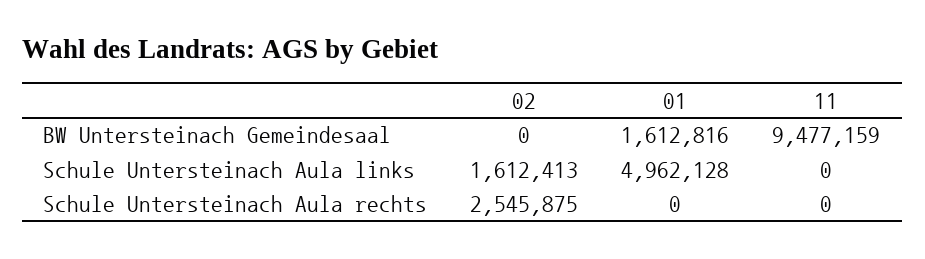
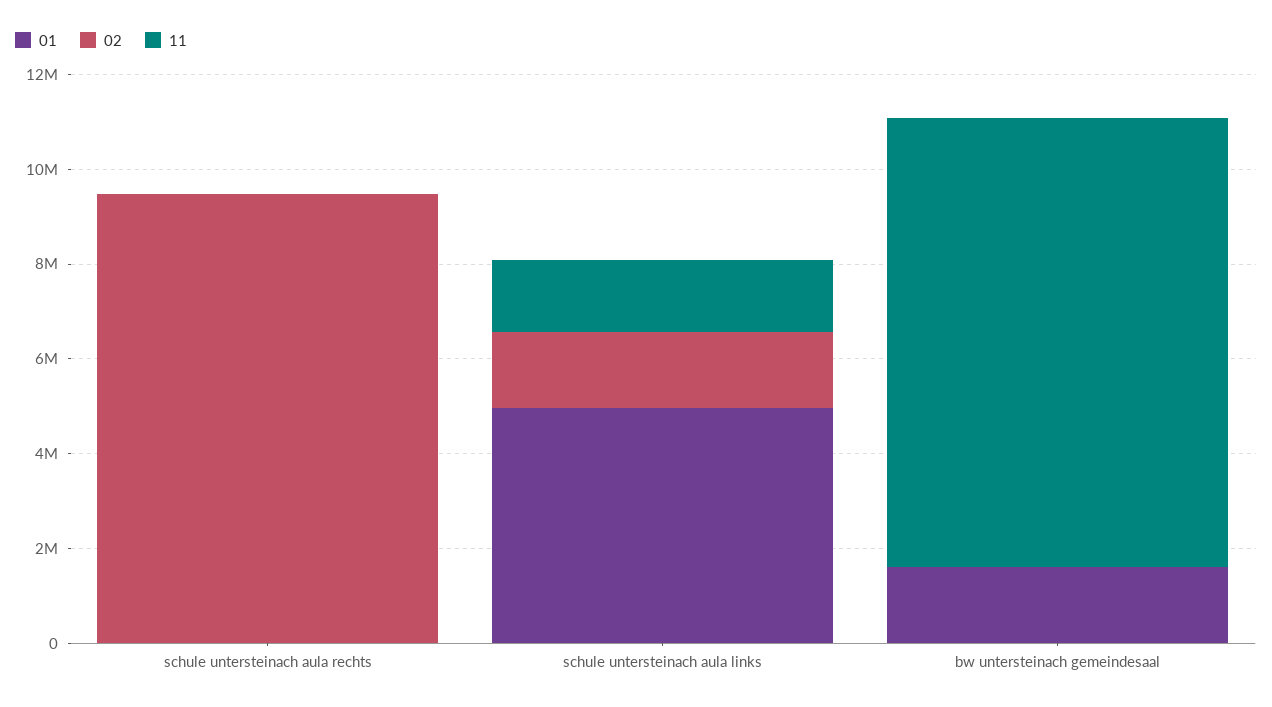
11, Schule Untersteinach Aula links: 0 -> 1500000
02, Schule Untersteinach Aula rechts: 2545875 -> 9500000

